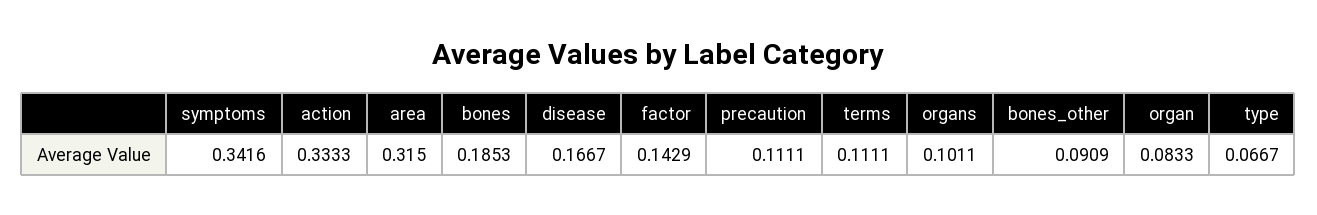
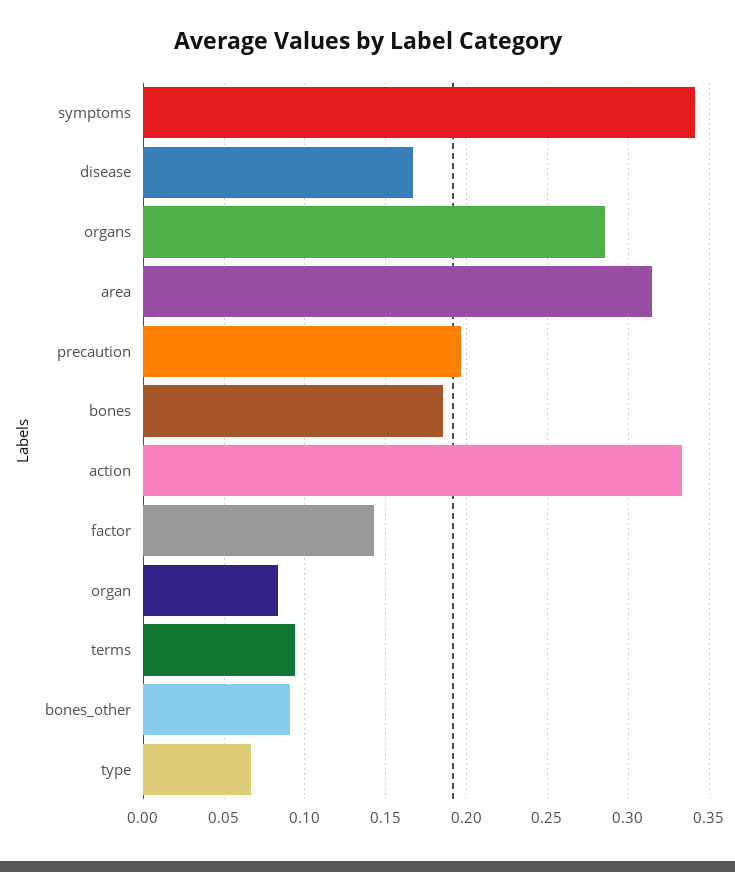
precaution: 0.1111 -> 0.195
terms: 0.1111 -> 0.095
organs: 0.1011 -> 0.285

